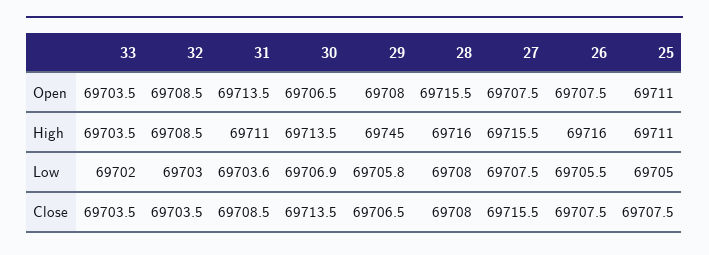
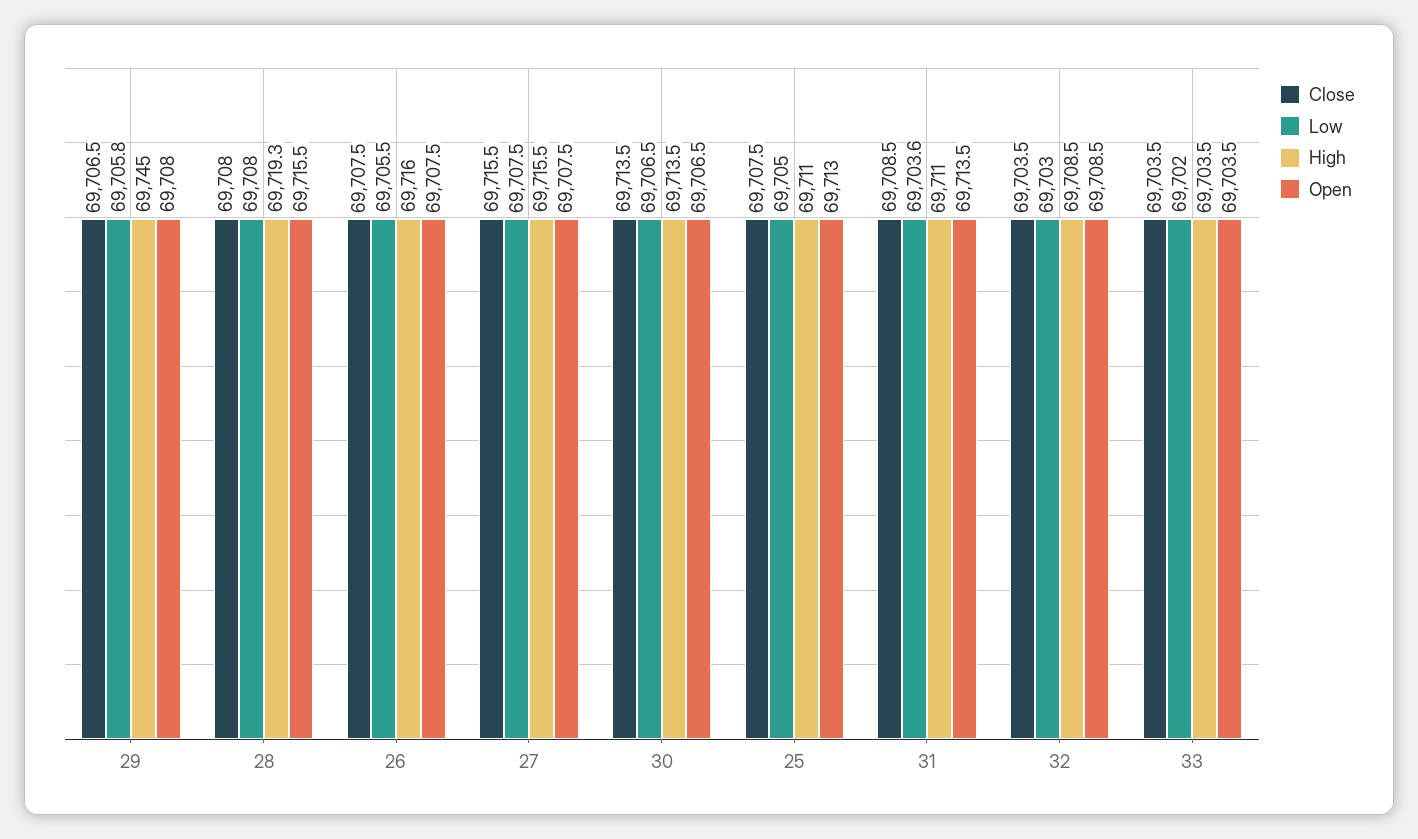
Open, 25: 69711 -> 69713
High, 28: 69716 -> 69719.3
Low, 30: 69706.9 -> 69706.5

